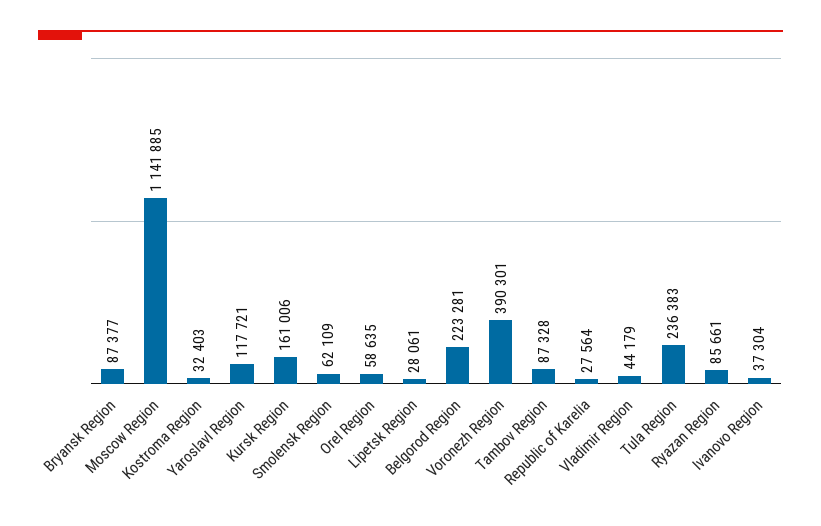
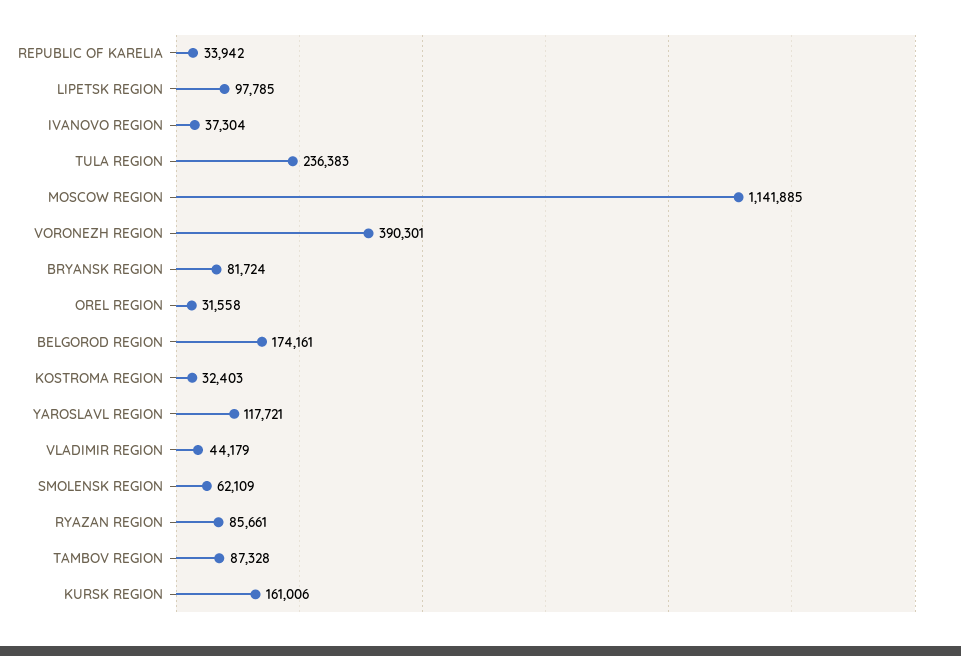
Bryansk Region: 87377 -> 81724
Orel Region: 58635 -> 31558
Lipetsk Region: 28061 -> 97785
Belgorod Region: 223281 -> 174161
Republic of Karelia: 27564 -> 33942

